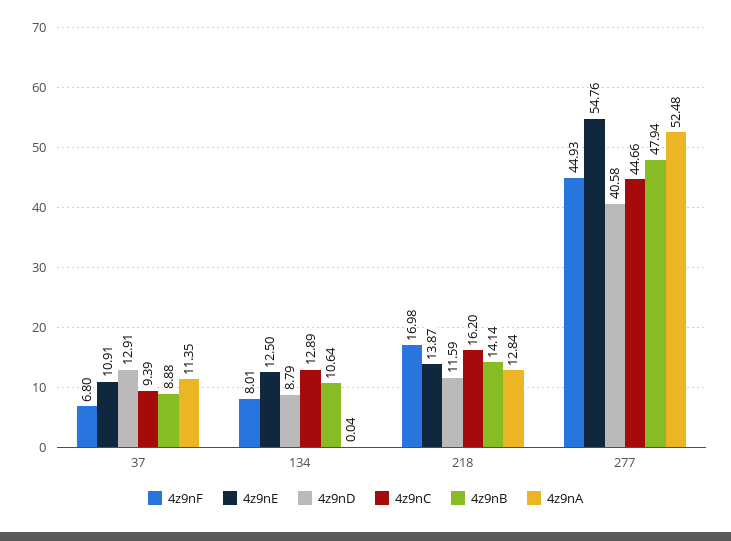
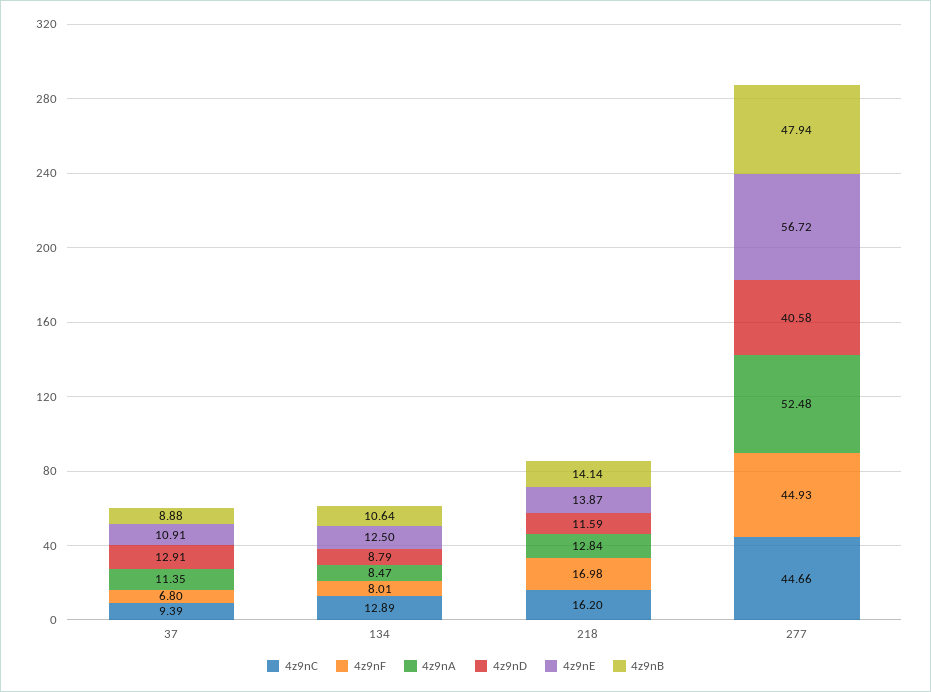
4z9nA, 134: 0.04 -> 8.47
4z9nE, 277: 54.76 -> 56.72

